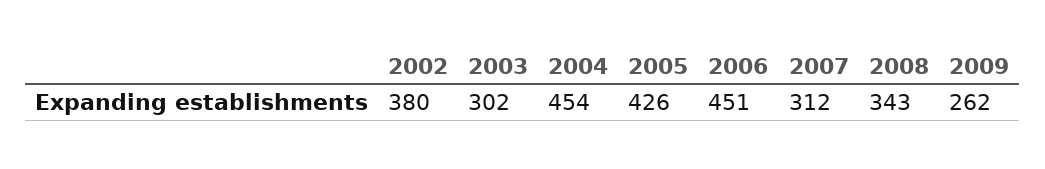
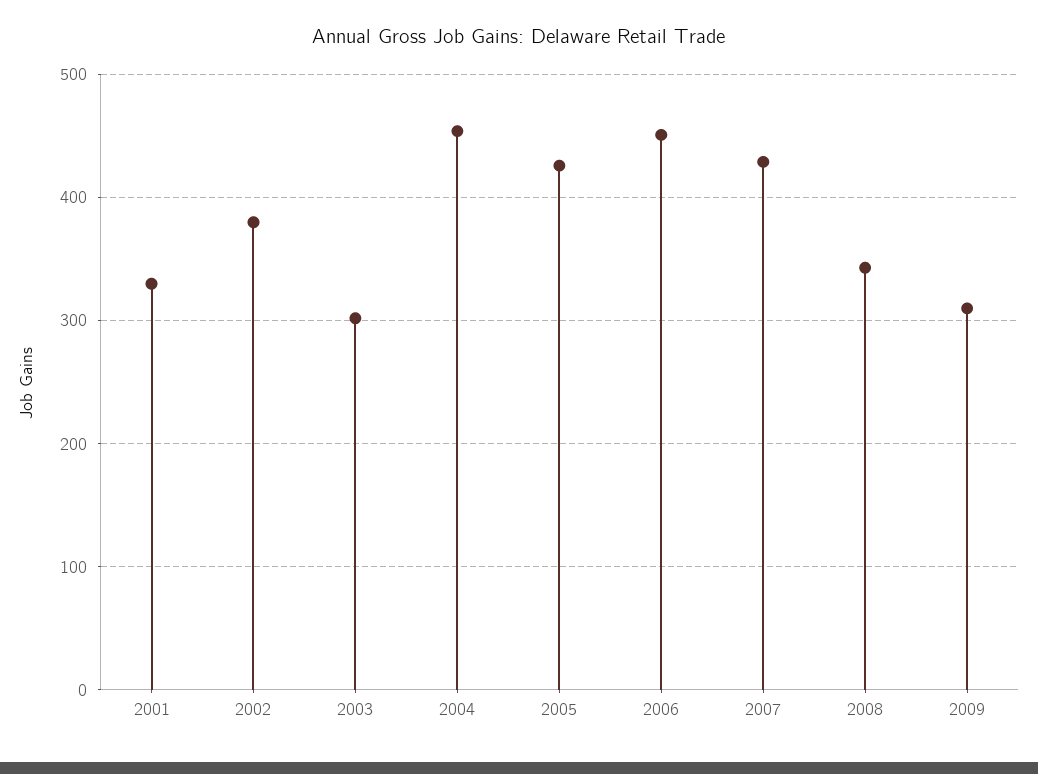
2007: 312 -> 430
2009: 262 -> 310
2001: none -> 330

